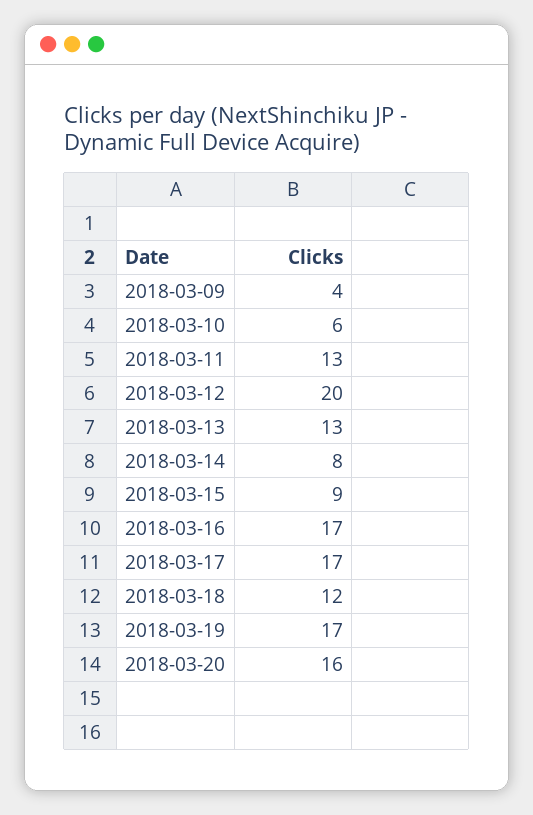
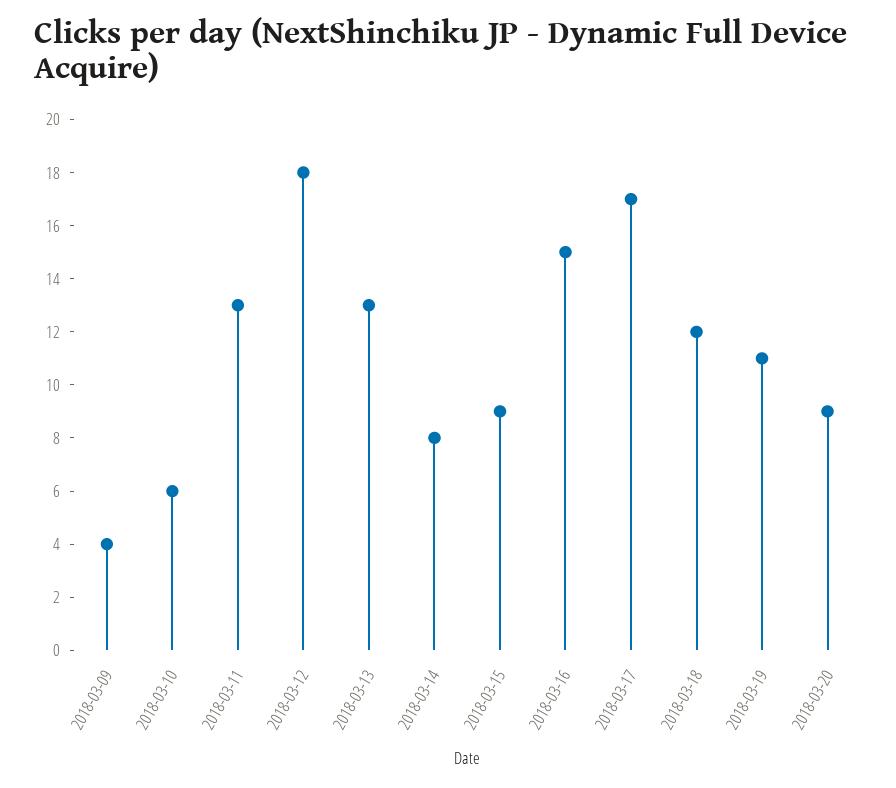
2018-03-12: 20 -> 18
2018-03-16: 17 -> 15
2018-03-19: 17 -> 11
2018-03-20: 16 -> 9

